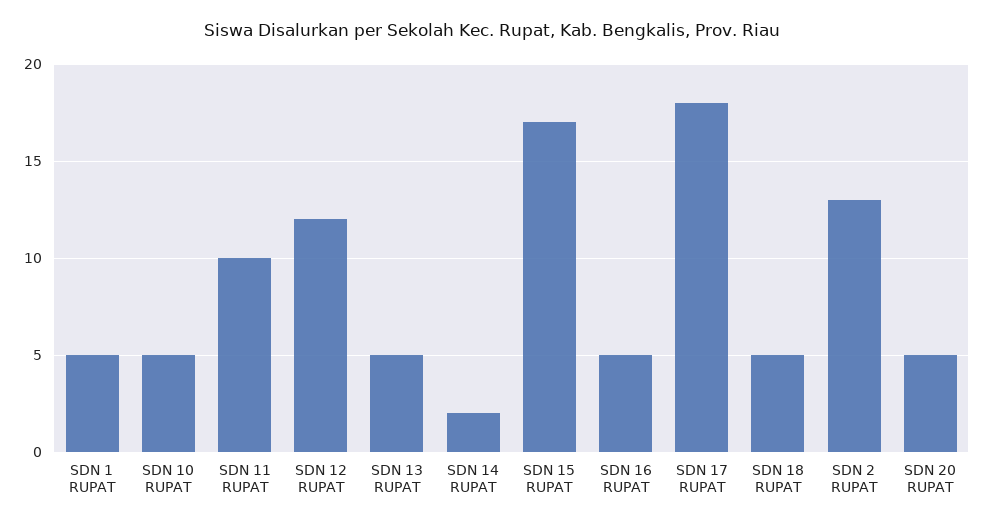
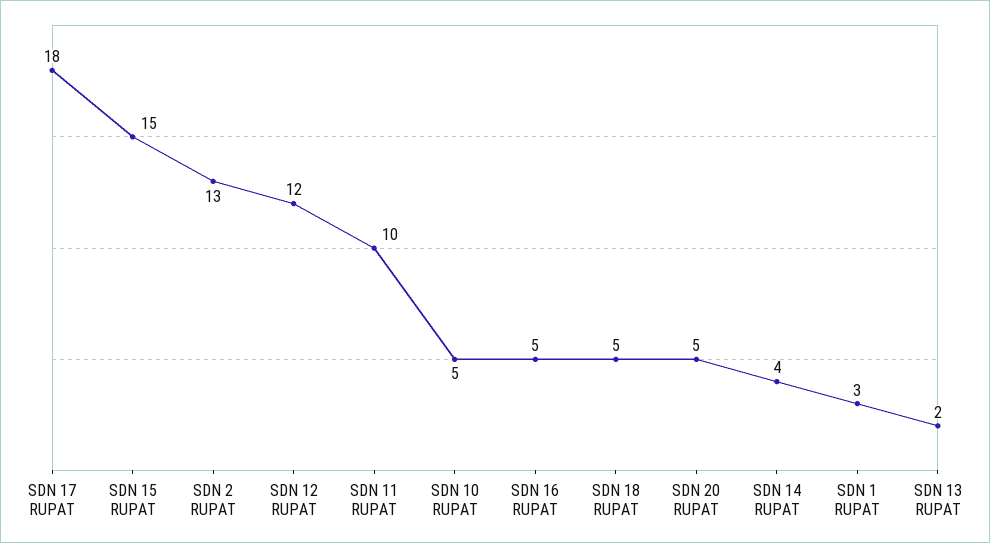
SDN 1 RUPAT: 5 -> 3
SDN 13 RUPAT: 5 -> 2
SDN 14 RUPAT: 2 -> 4
SDN 15 RUPAT: 17 -> 15

